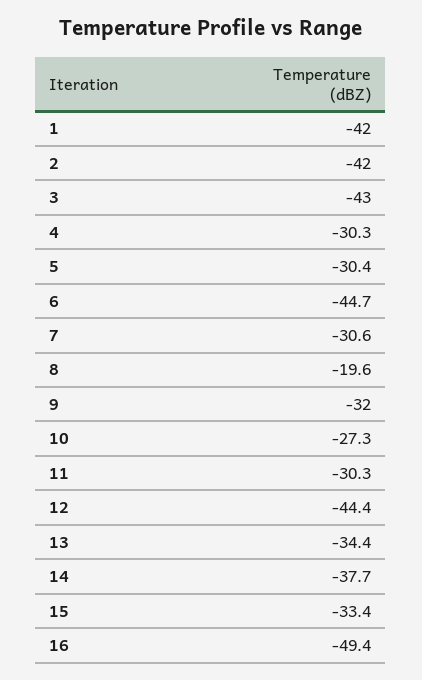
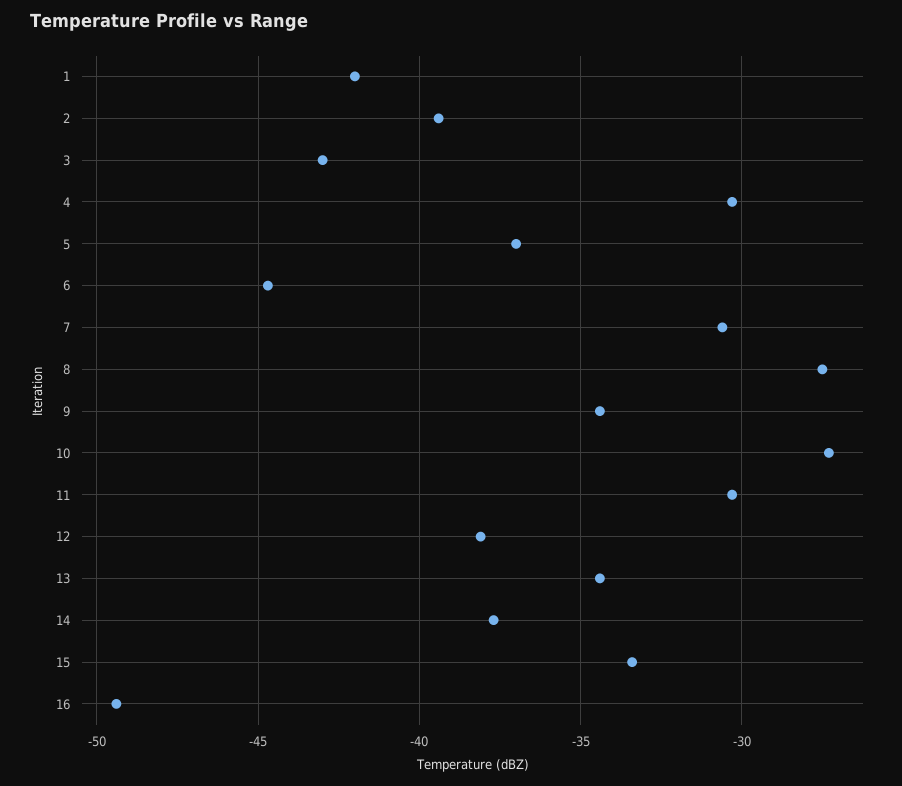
2: -42 -> -39.5
5: -30.4 -> -37
8: -19.6 -> -27.5
9: -32 -> -34.5
12: -44.4 -> -38

